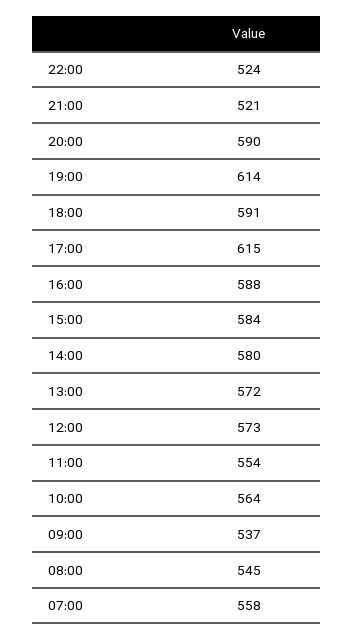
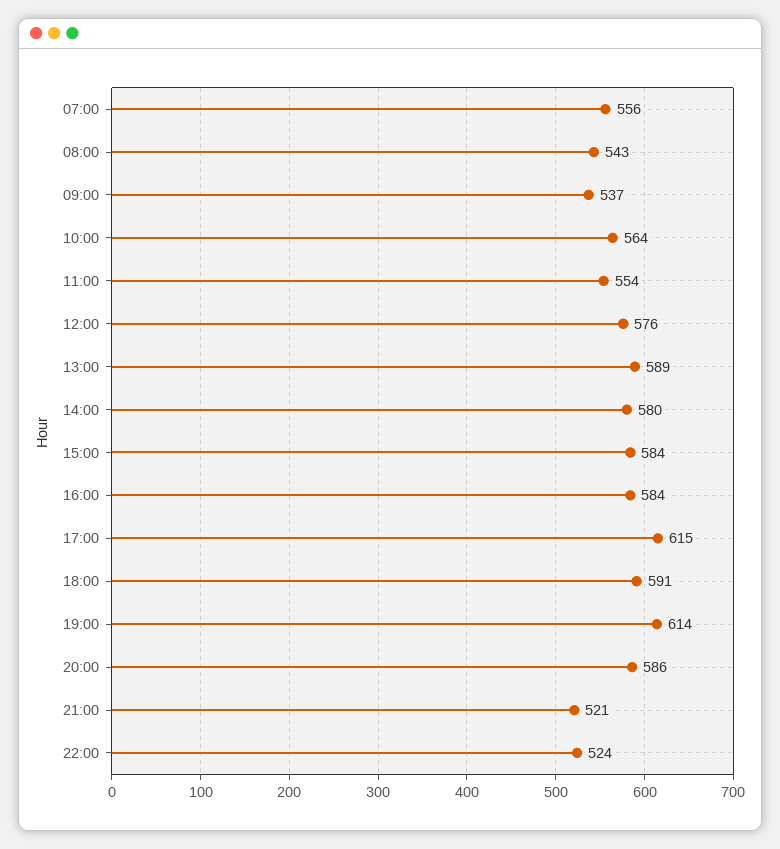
20:00: 590 -> 586
16:00: 588 -> 584
13:00: 572 -> 589
12:00: 573 -> 576
08:00: 545 -> 543
07:00: 558 -> 556

